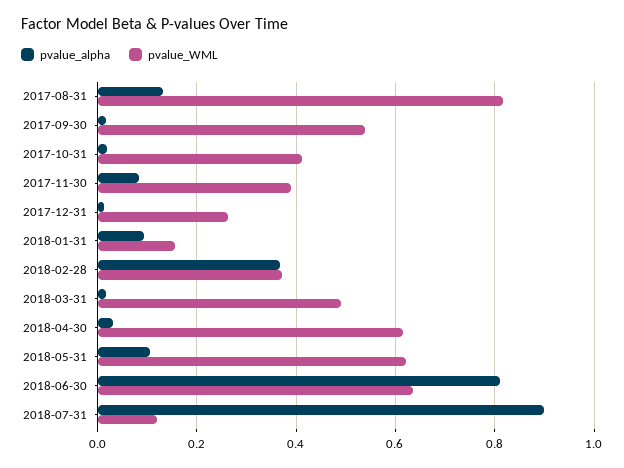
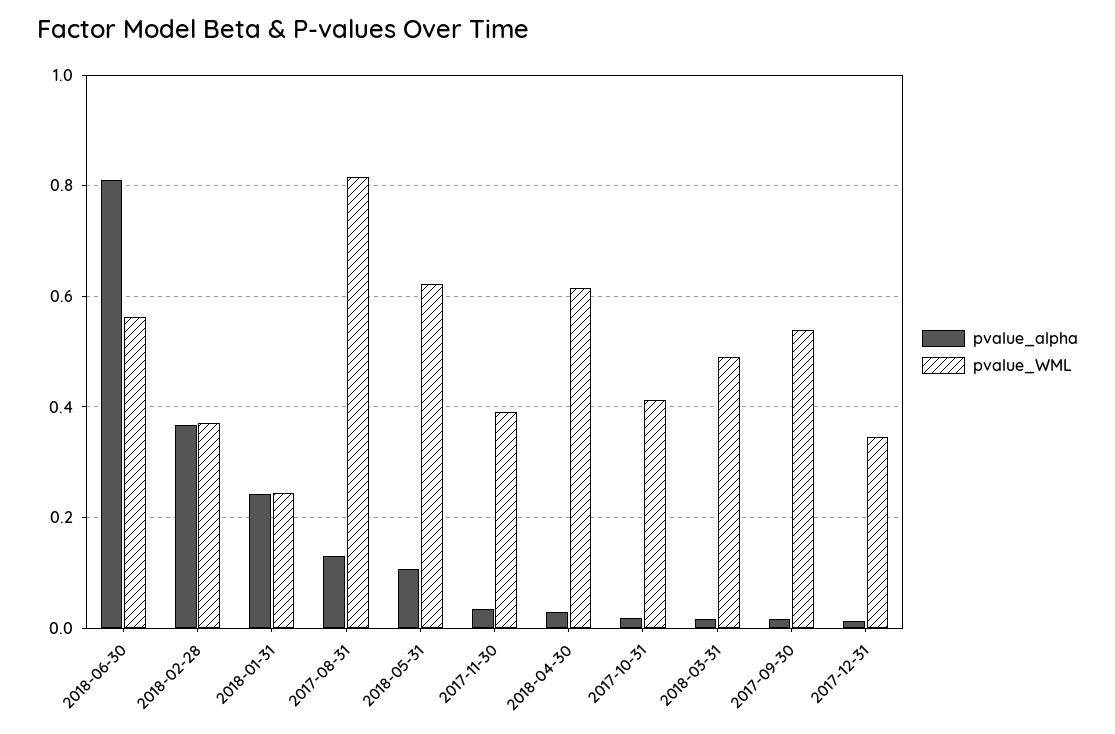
pvalue_alpha, 2017-11-30: 0.08 -> 0.04
pvalue_WML, 2017-12-31: 0.26 -> 0.34
pvalue_alpha, 2018-01-31: 0.1 -> 0.24
pvalue_WML, 2018-01-31: 0.16 -> 0.24
pvalue_WML, 2018-06-30: 0.64 -> 0.56
pvalue_alpha, 2018-07-31: 0.9 -> none
pvalue_WML, 2018-07-31: 0.12 -> none

